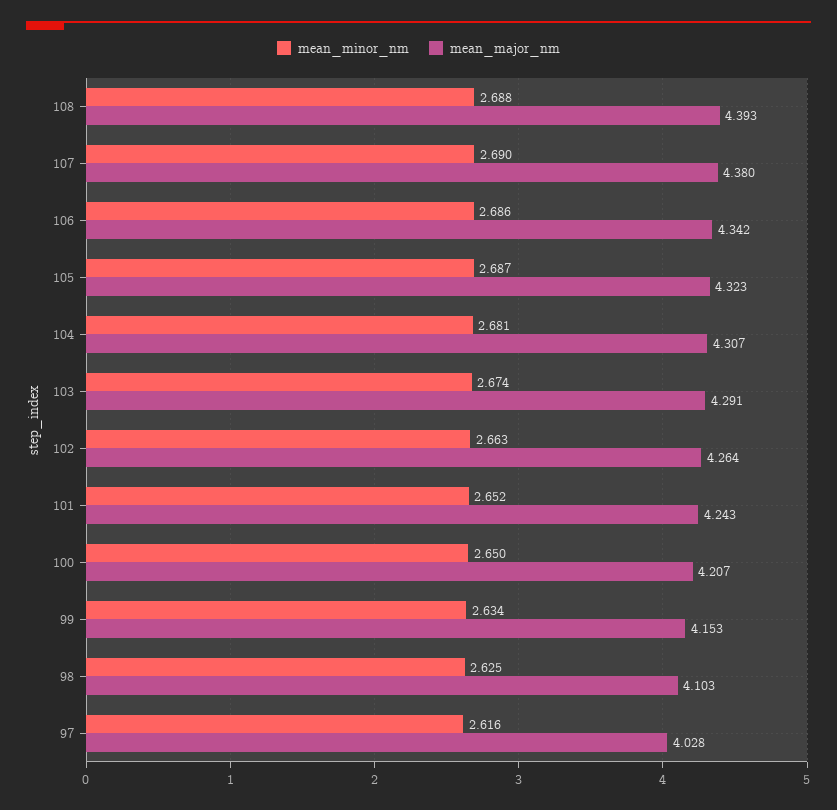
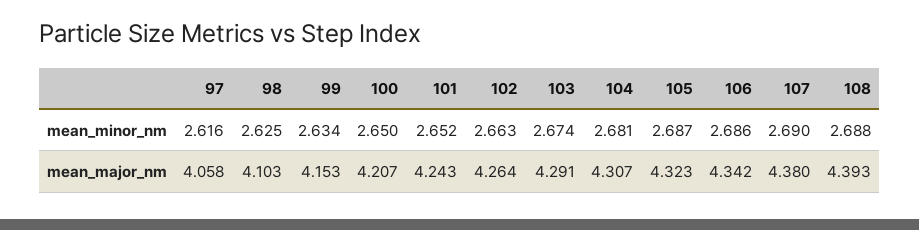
mean_major_nm, 97: 4.028 -> 4.058

